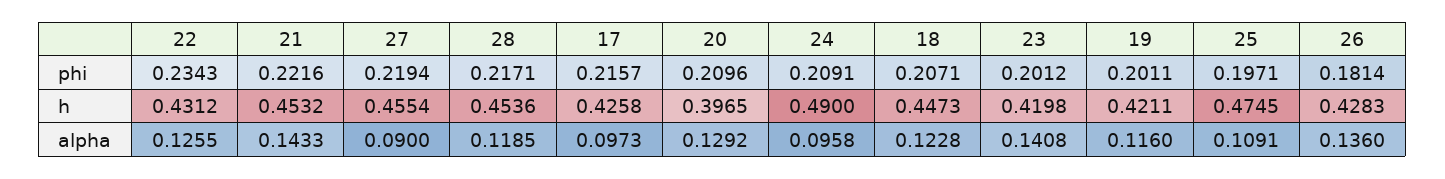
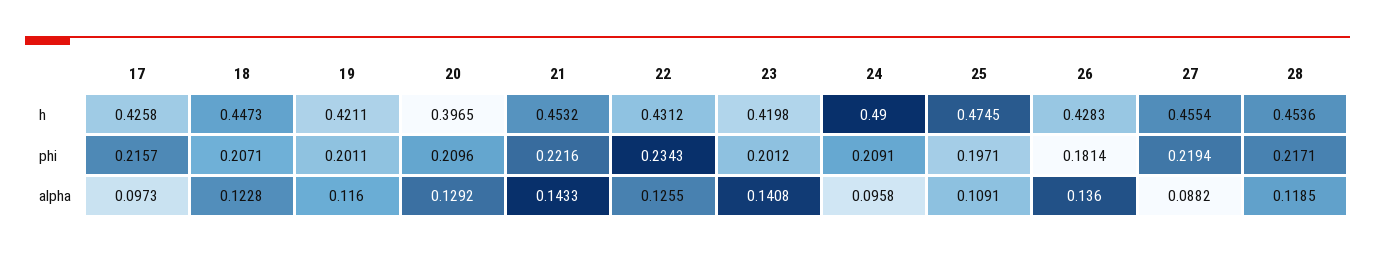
27, alpha: 0.09 -> 0.0882

